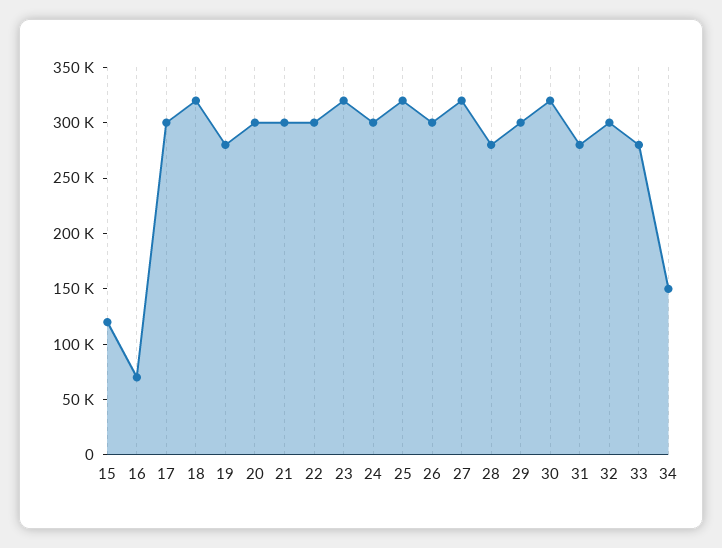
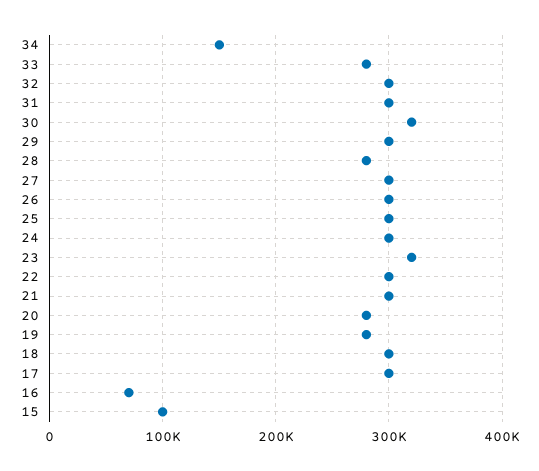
15: 120000 -> 100000
18: 320000 -> 300000
20: 300000 -> 280000
25: 320000 -> 300000
27: 320000 -> 300000
31: 280000 -> 300000

